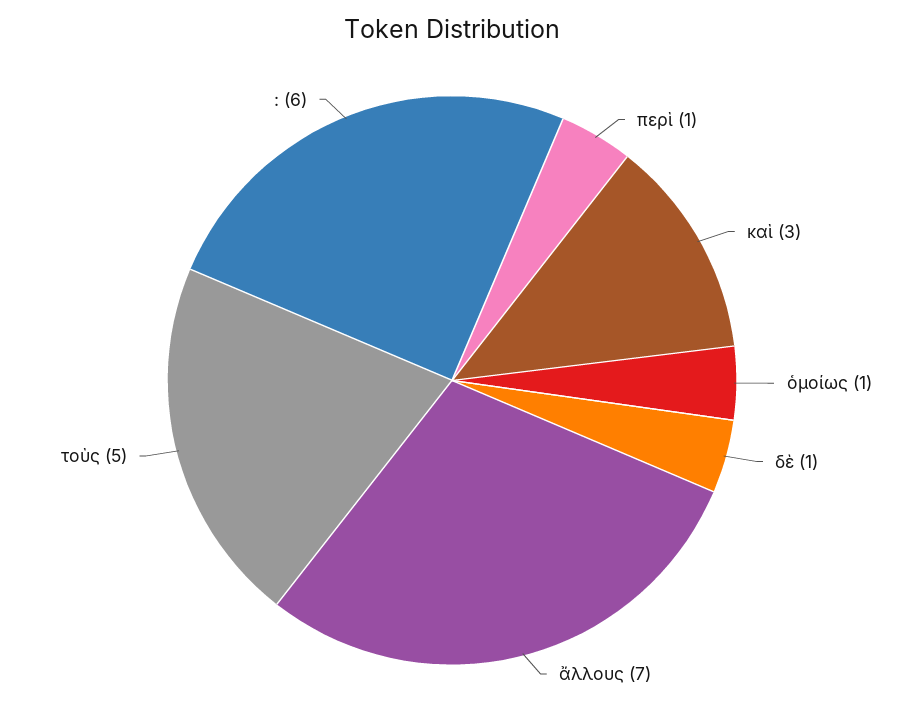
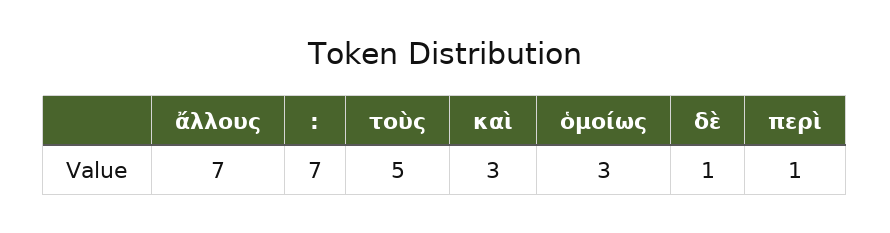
ὁμοίως: 1 -> 3
:: 6 -> 7

